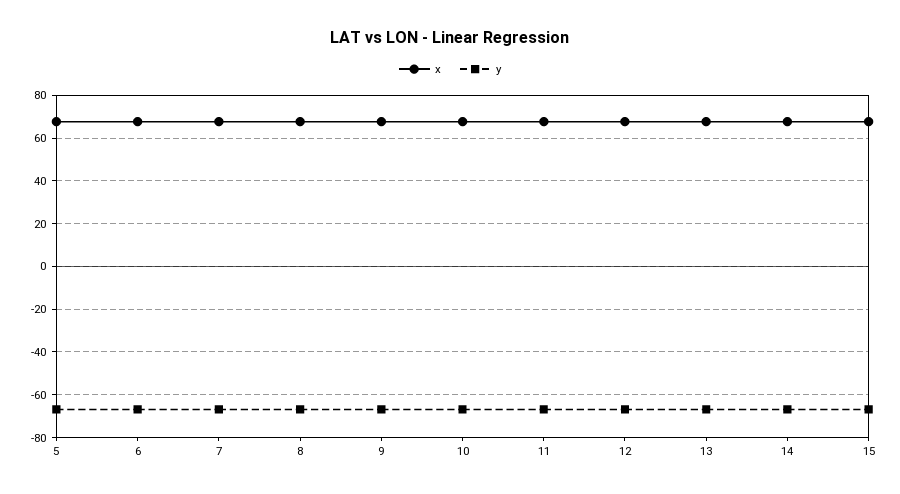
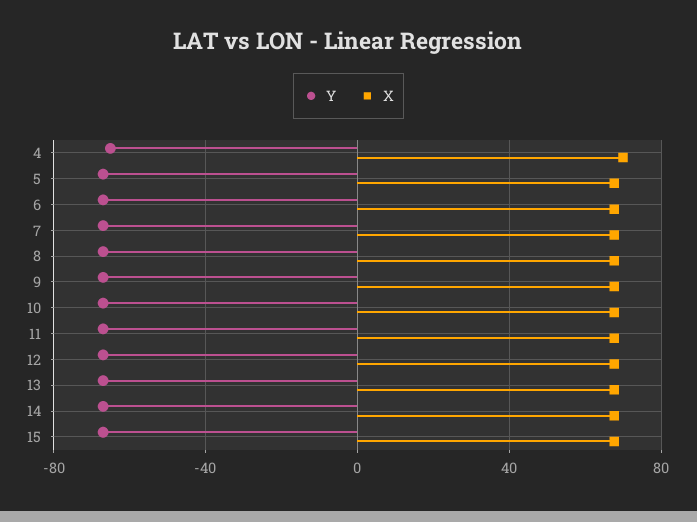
y, 4: none -> -65
x, 4: none -> 70

